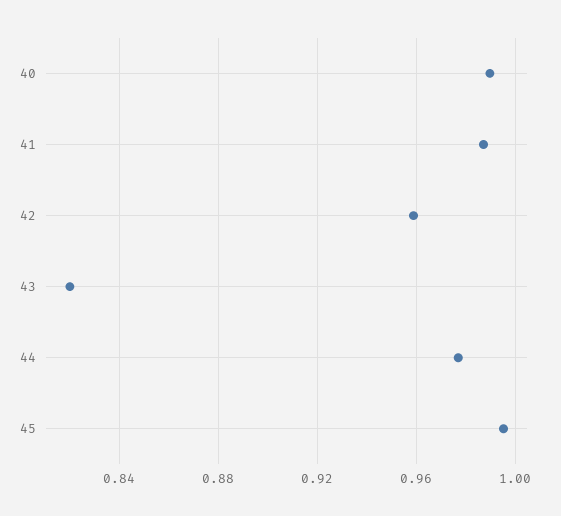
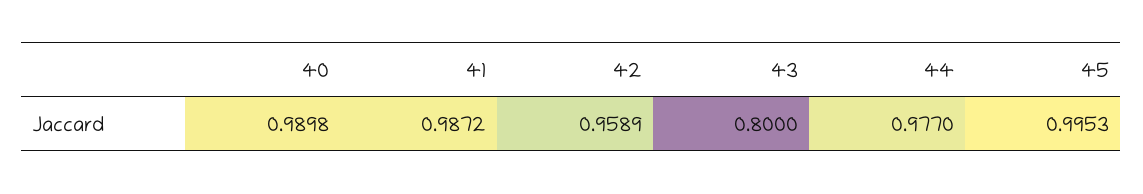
43: 0.82 -> 0.8

